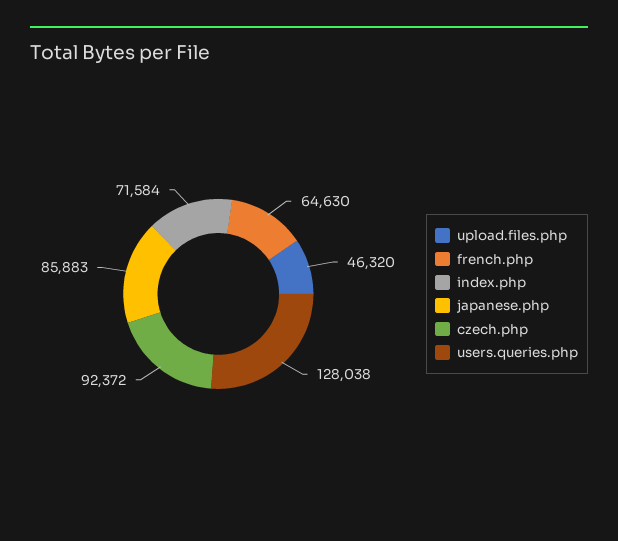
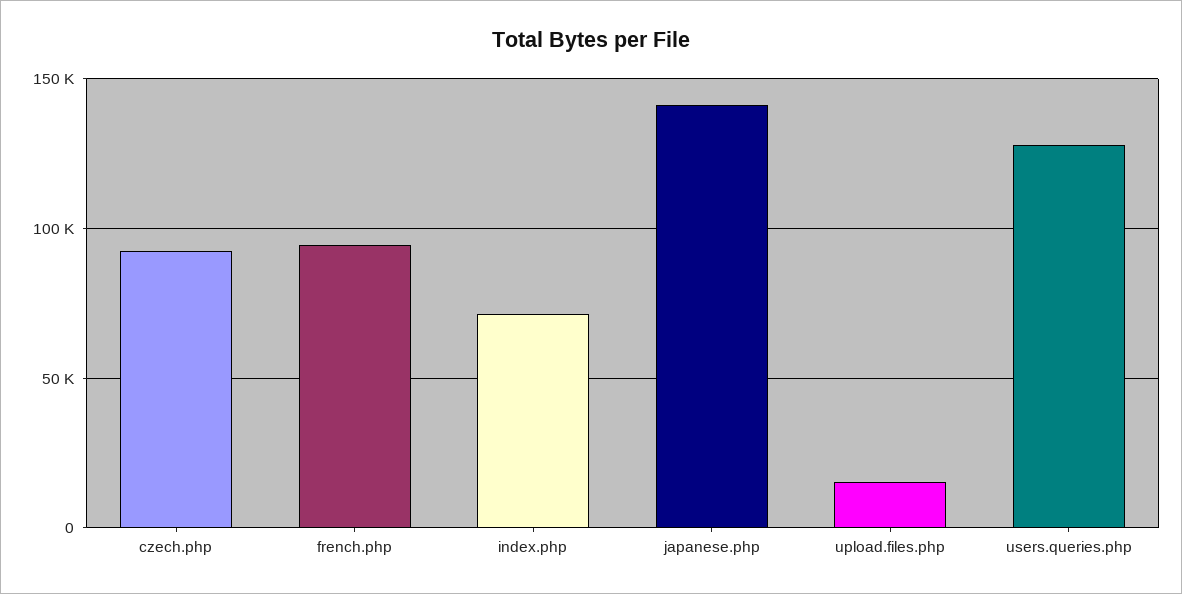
upload.files.php: 46320 -> 15000
french.php: 64630 -> 95000
japanese.php: 85883 -> 140000

